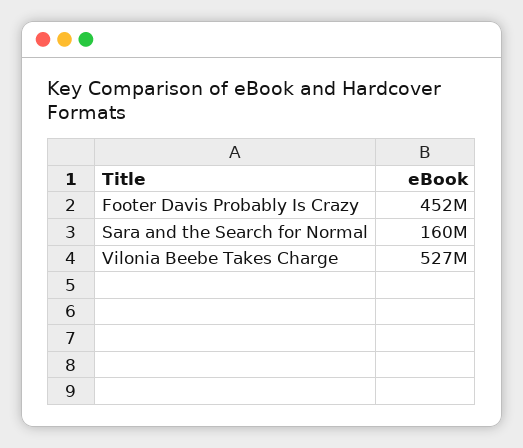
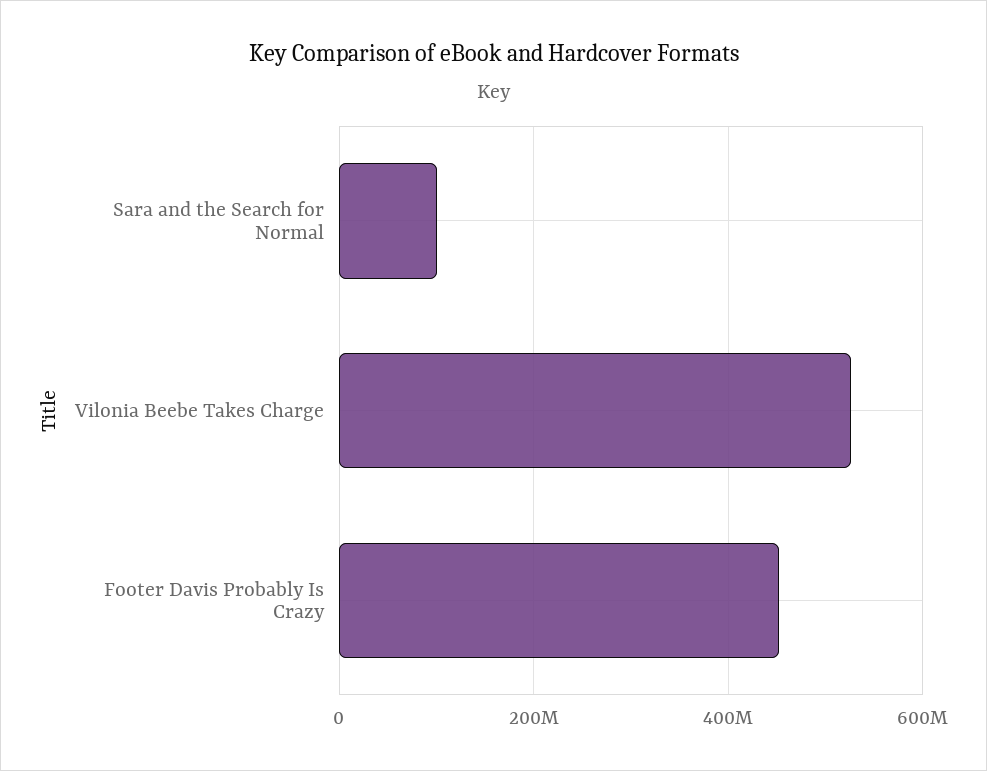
Sara and the Search for Normal: 160000000 -> 100000000

